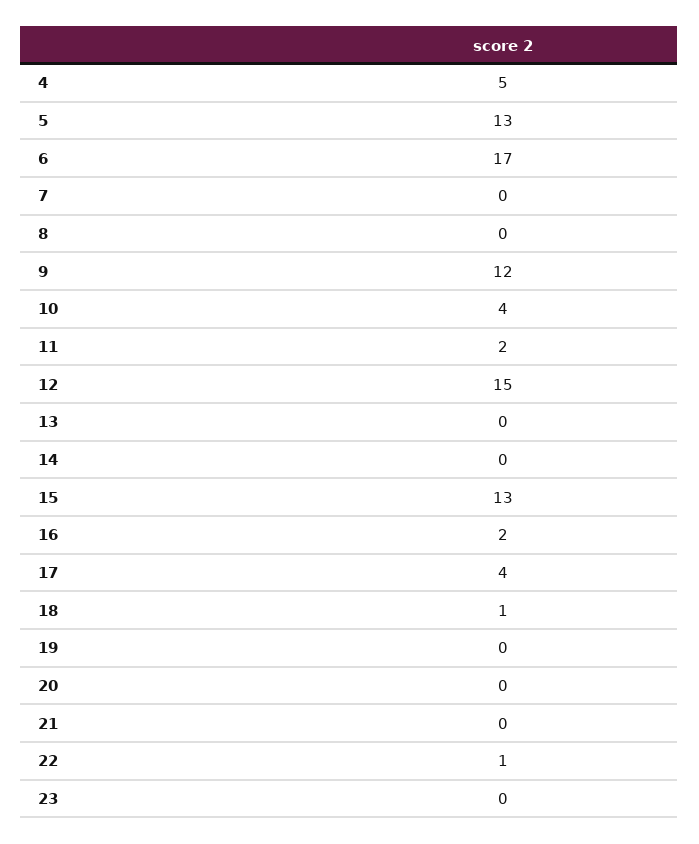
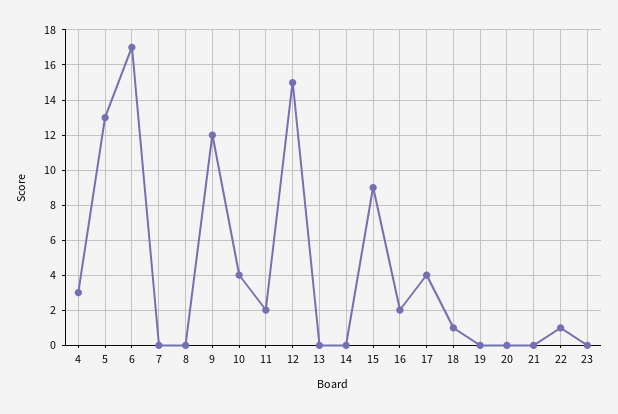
4: 5 -> 3
15: 13 -> 9

